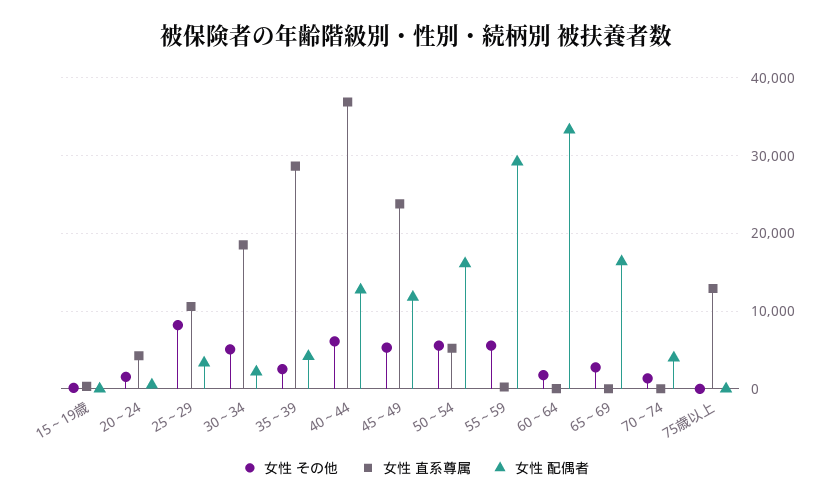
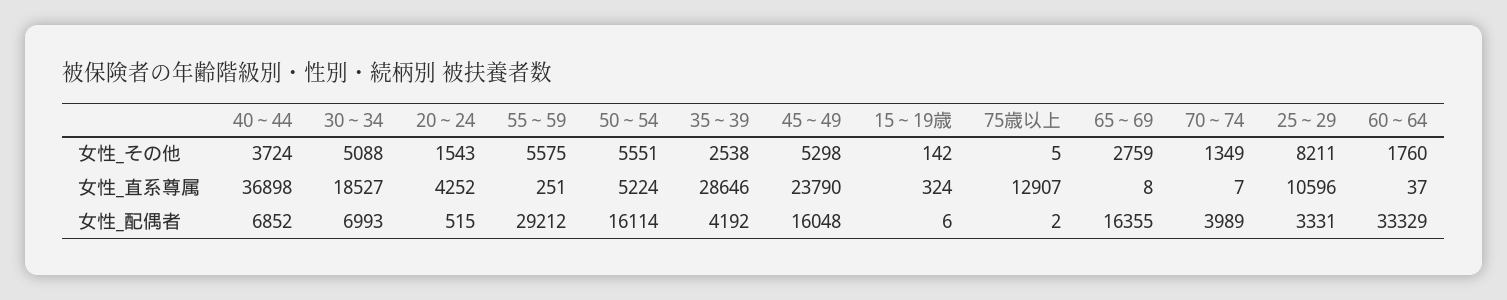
女性 配偶者, 30～34: 2000 -> 6993
女性 その他, 40～44: 6000 -> 3724
女性 配偶者, 40～44: 13000 -> 6852
女性 配偶者, 45～49: 12000 -> 16048

